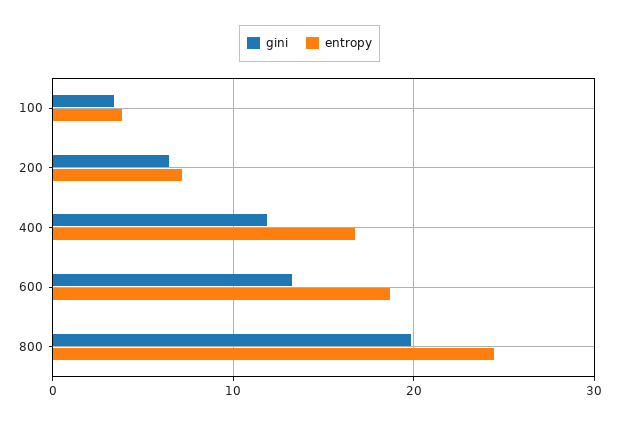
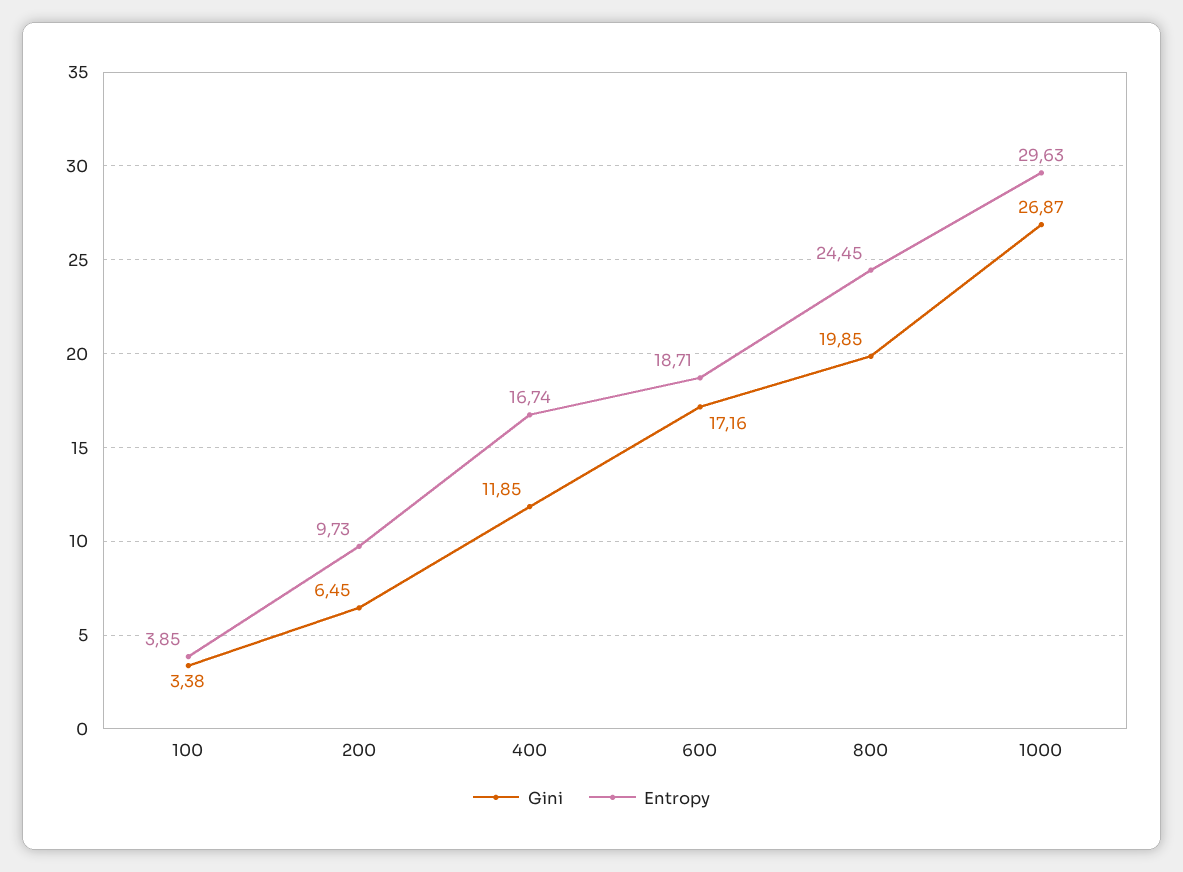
entropy, 200: 7 -> 9.73
gini, 600: 13 -> 17.16
gini, 1000: none -> 26.87
entropy, 1000: none -> 29.63

